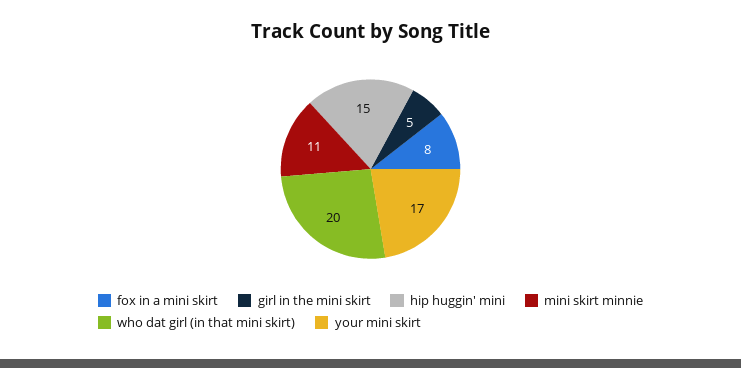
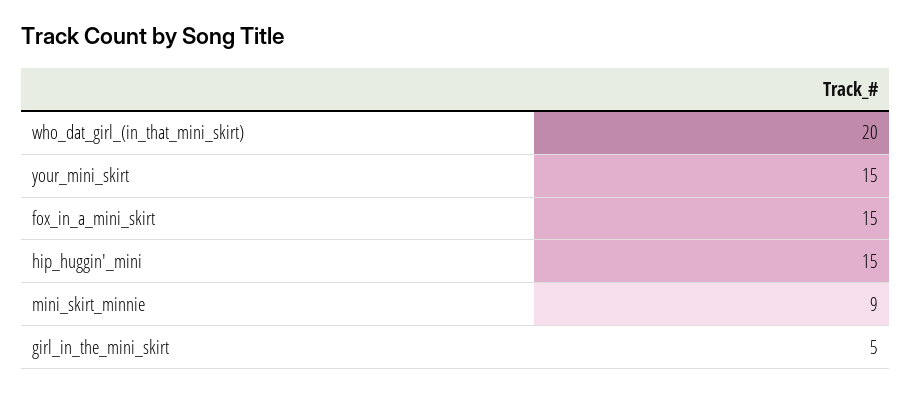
fox in a mini skirt: 8 -> 15
mini skirt minnie: 11 -> 9
your mini skirt: 17 -> 15

